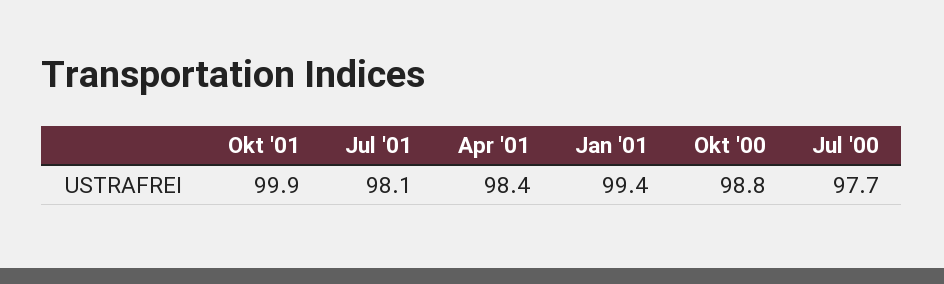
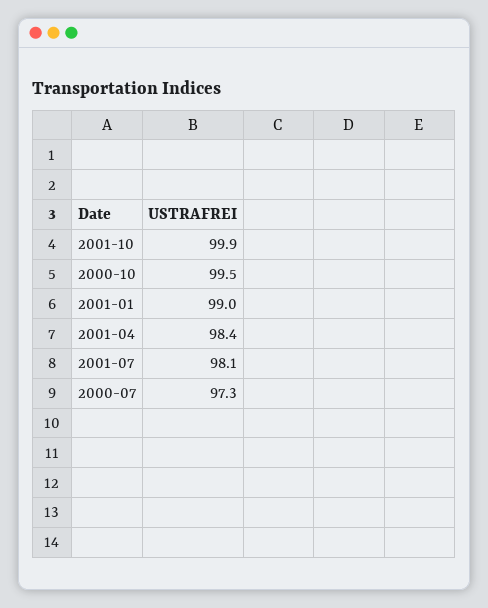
Jan '01: 99.4 -> 99
Okt '00: 98.8 -> 99.5
Jul '00: 97.7 -> 97.3

